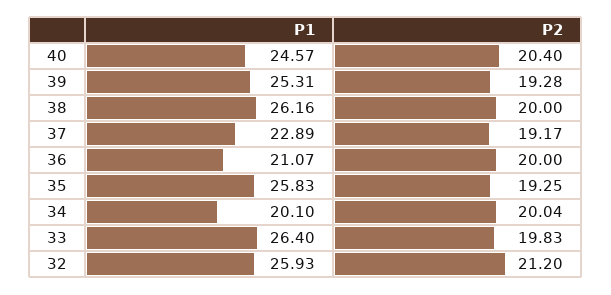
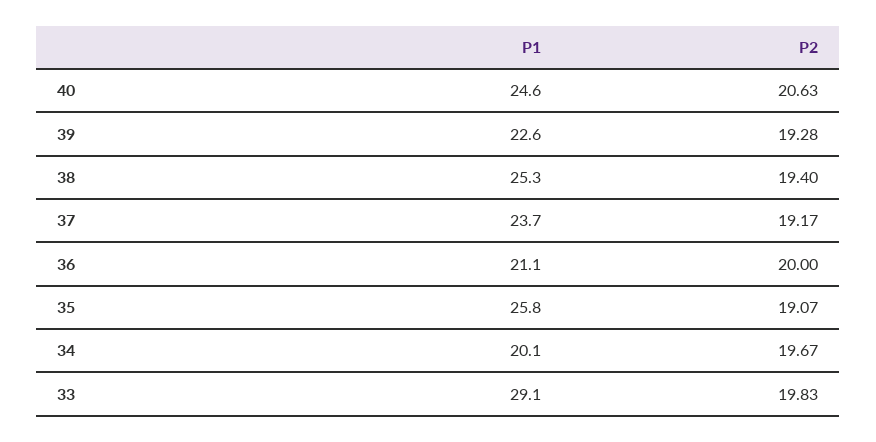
P2, 40: 20.4 -> 20.63
P1, 39: 25.31 -> 22.6
P1, 38: 26.16 -> 25.3
P2, 38: 20 -> 19.4
P1, 37: 22.89 -> 23.7
P2, 35: 19.25 -> 19.07
P2, 34: 20.04 -> 19.67
P1, 33: 26.4 -> 29.1
P1, 32: 25.93 -> none
P2, 32: 21.2 -> none

